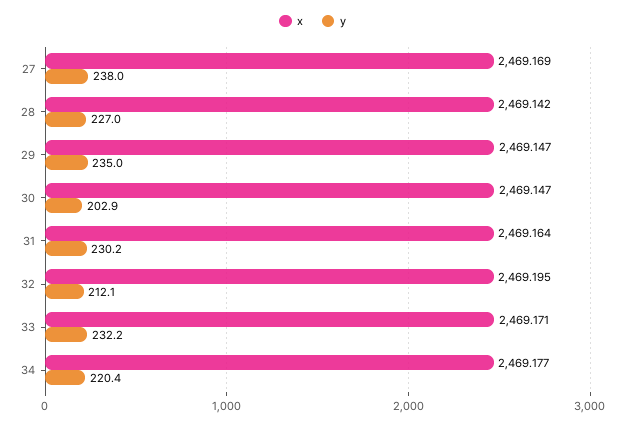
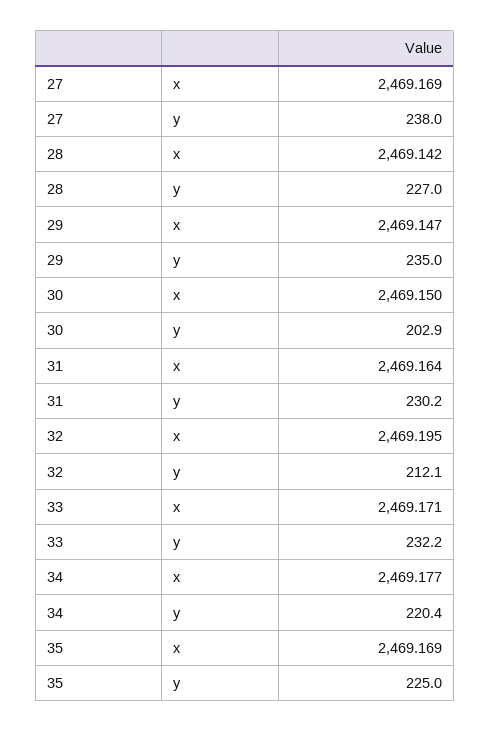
x, 30: 2469.147 -> 2469.15
x, 35: none -> 2469.169
y, 35: none -> 225

